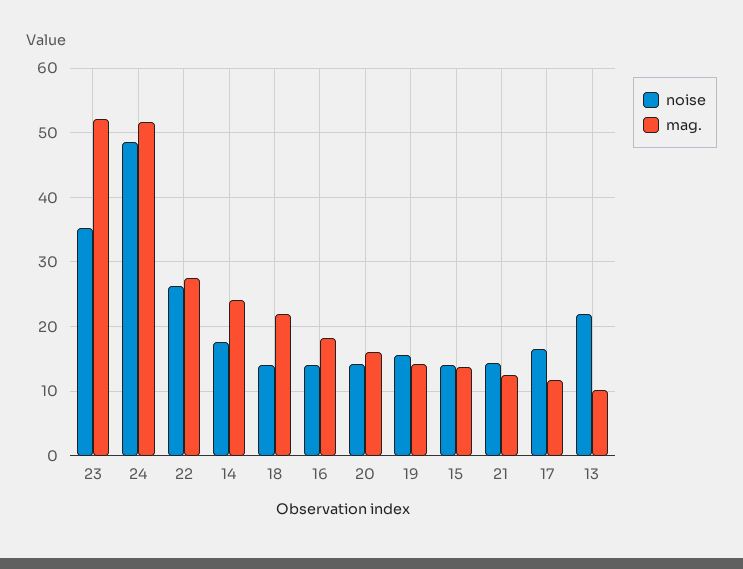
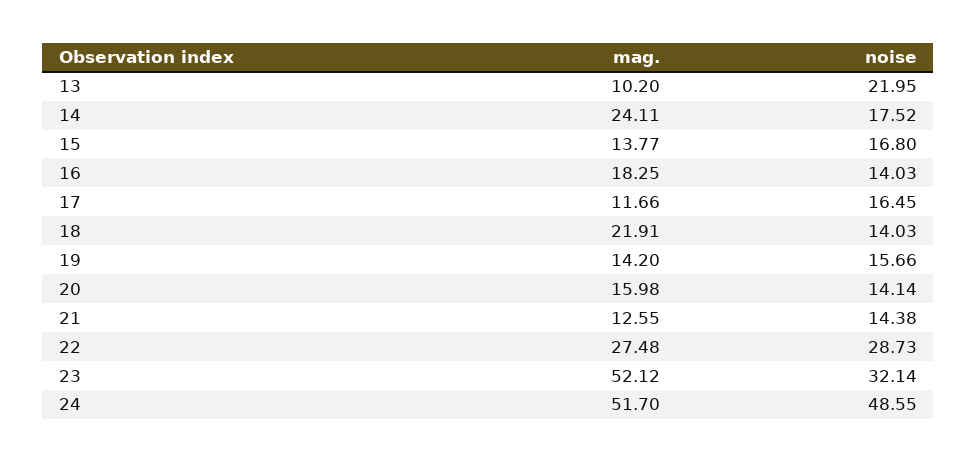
noise, 23: 35 -> 32.14
noise, 22: 26 -> 28.73
noise, 15: 14 -> 16.8

